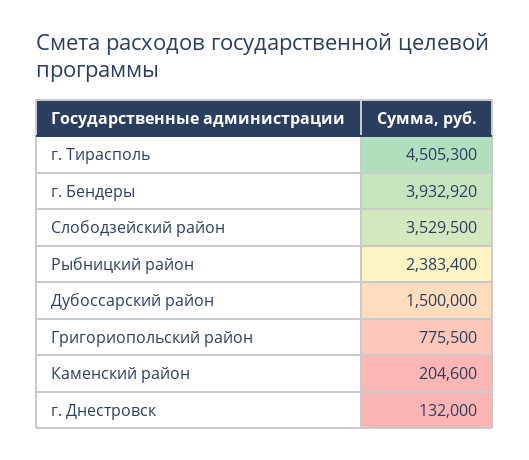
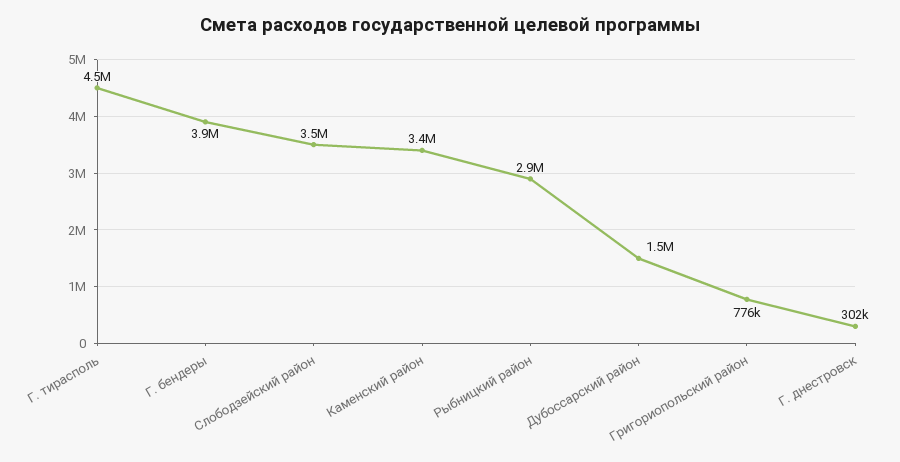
Рыбницкий район: 2383400 -> 2900000
Каменский район: 204600 -> 3400000
г. Днестровск: 132000 -> 302000

